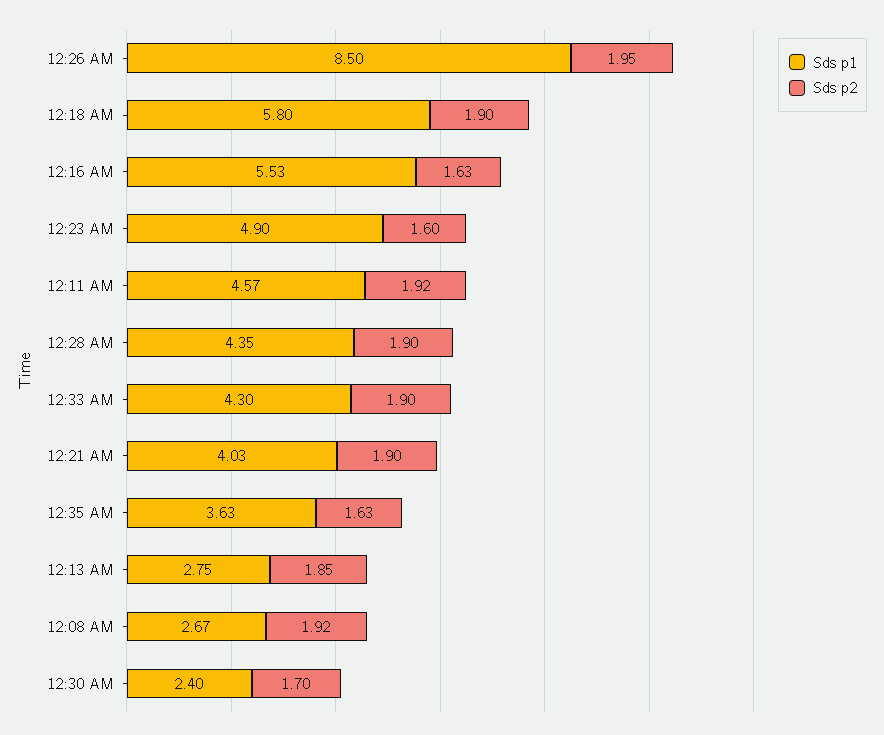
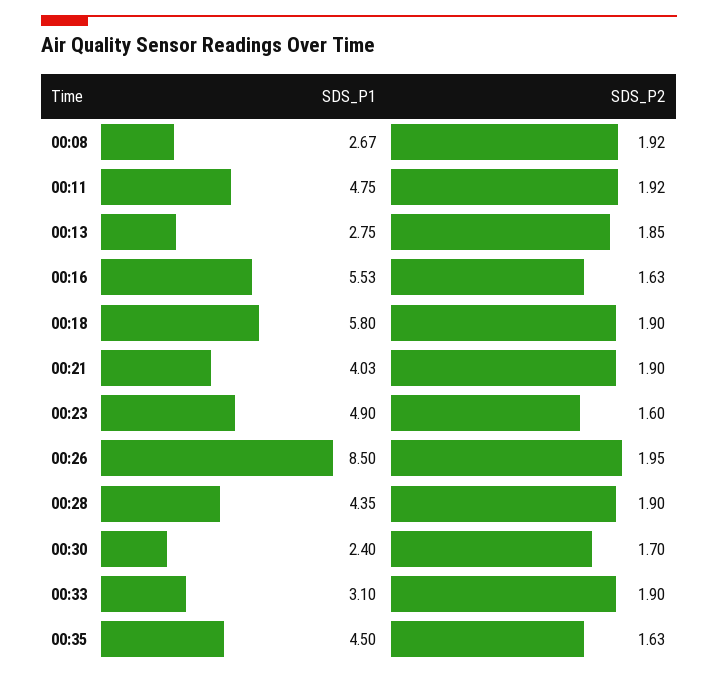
Sds p1, 12:11 AM: 4.57 -> 4.75
Sds p1, 12:33 AM: 4.3 -> 3.1
Sds p1, 12:35 AM: 3.63 -> 4.5

